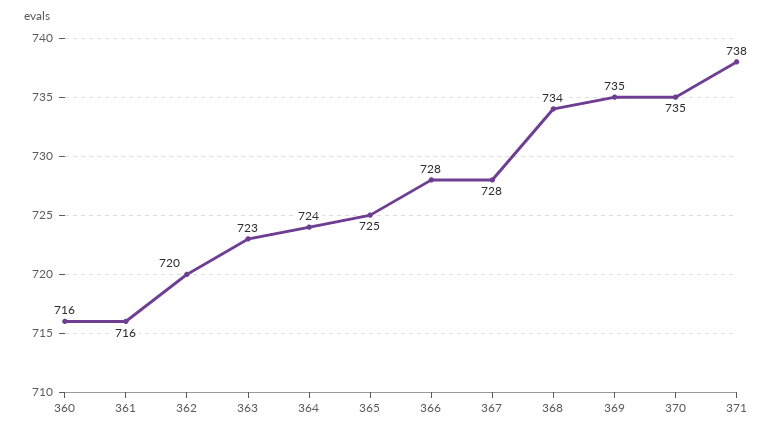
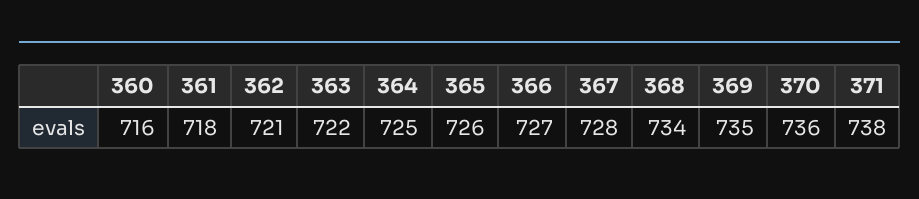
361: 716 -> 718
362: 720 -> 721
363: 723 -> 722
364: 724 -> 725
365: 725 -> 726
366: 728 -> 727
370: 735 -> 736

